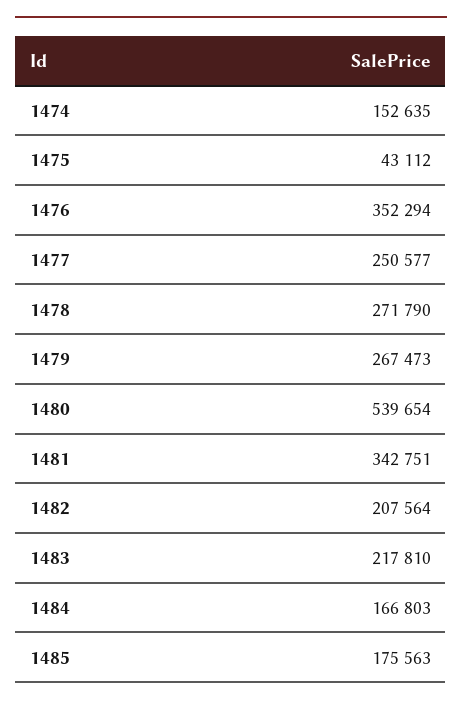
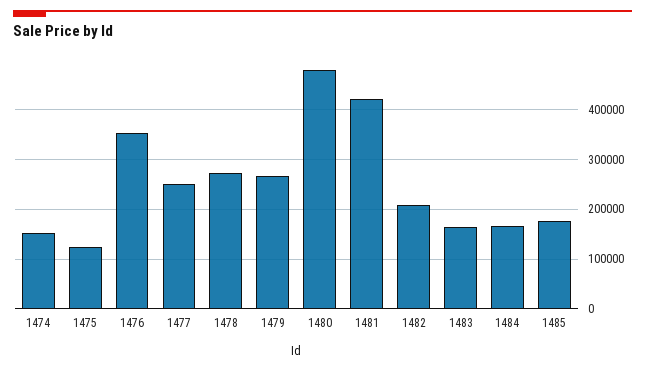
1475: 43112 -> 120000
1480: 539654 -> 480000
1481: 342751 -> 420000
1483: 217810 -> 160000

